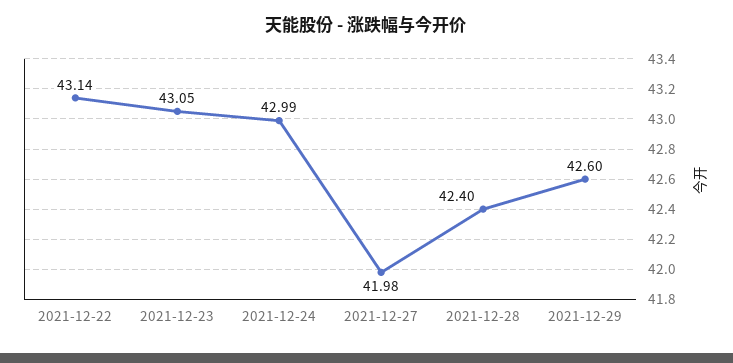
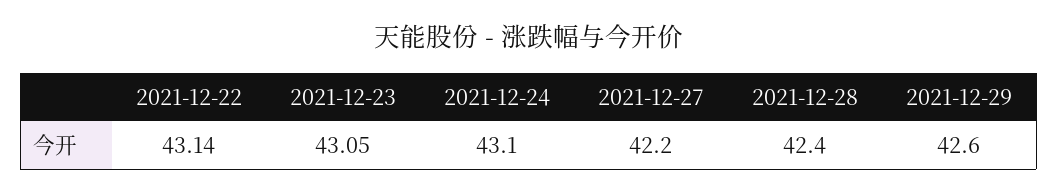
2021-12-24: 42.99 -> 43.1
2021-12-27: 41.98 -> 42.2

